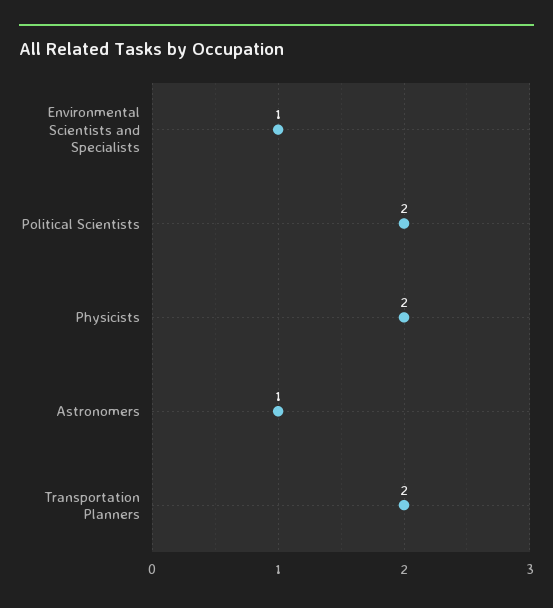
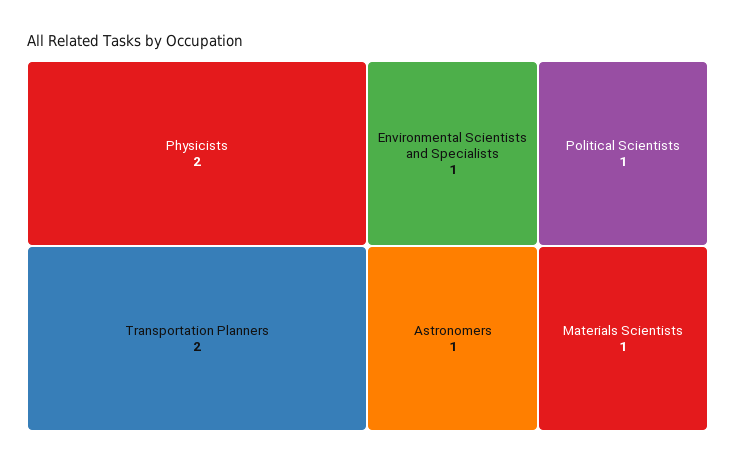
Political Scientists: 2 -> 1
Materials Scientists: none -> 1

